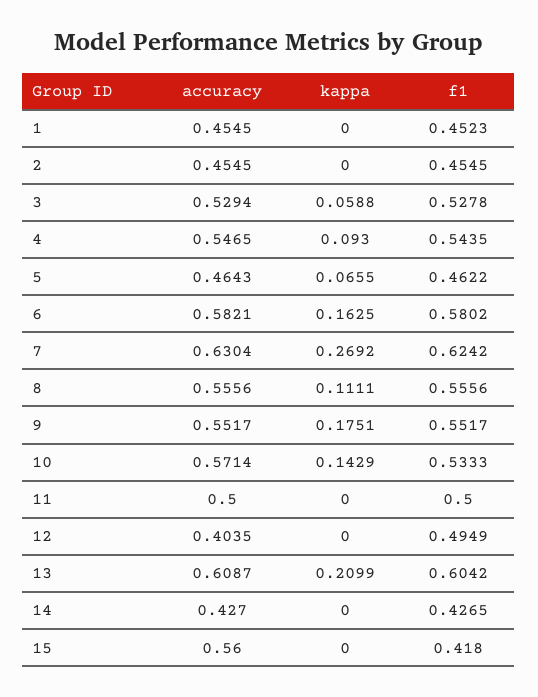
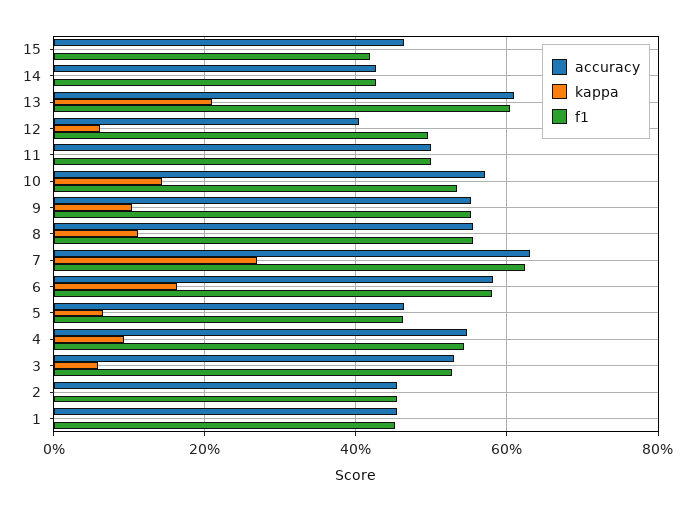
kappa, 9: 0.1751 -> 0.1
kappa, 12: 0 -> 0.06
accuracy, 15: 0.56 -> 0.46

